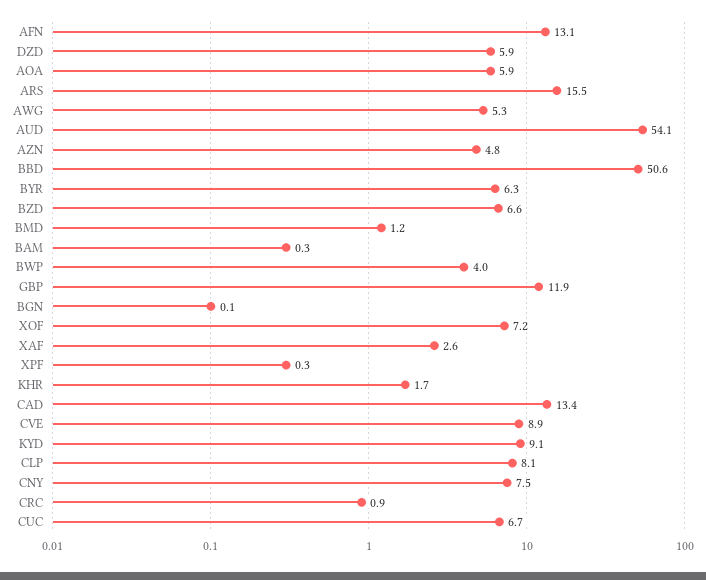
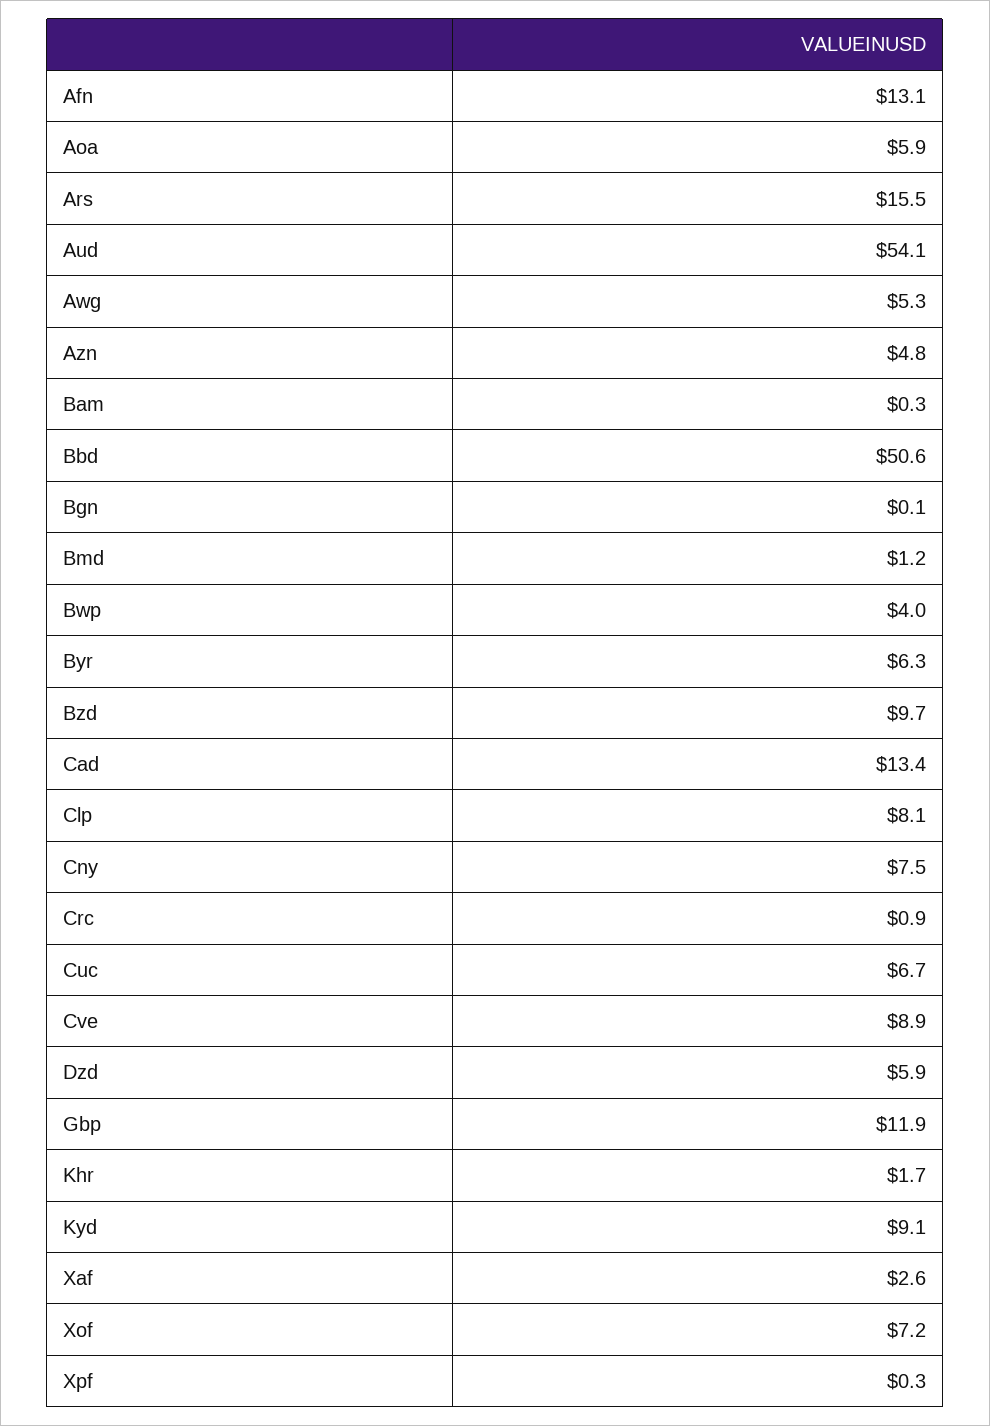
BZD: 6.6 -> 9.7

